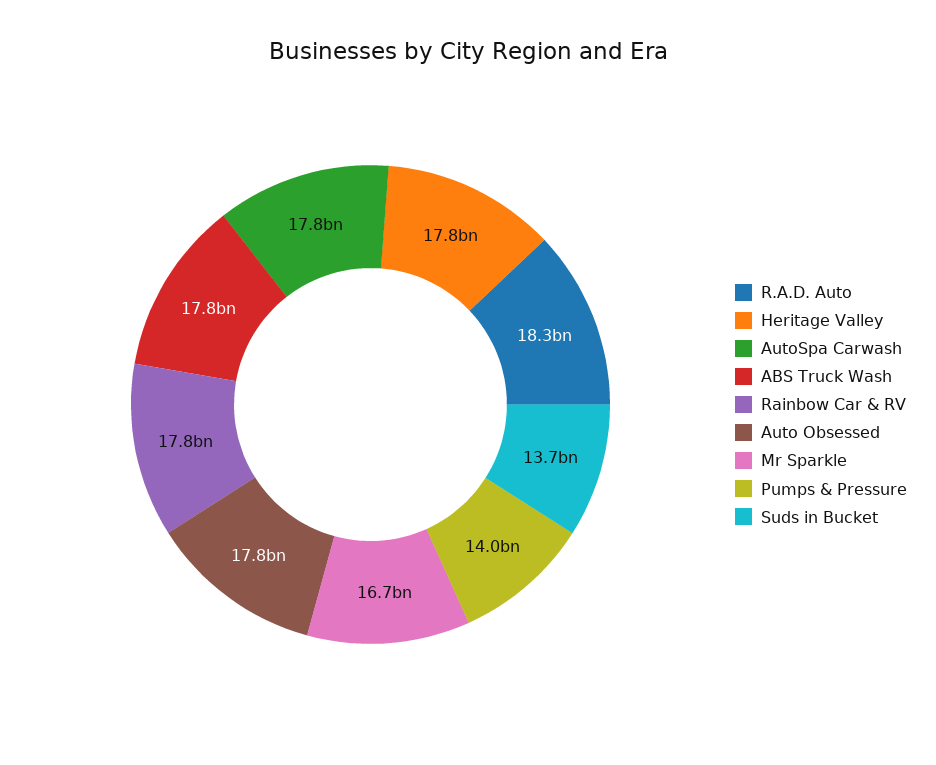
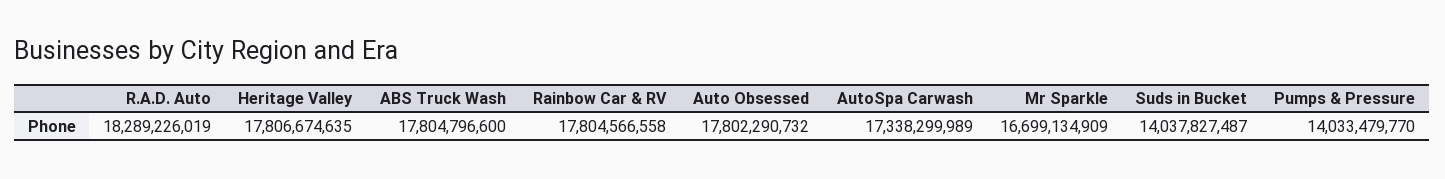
AutoSpa Carwash: 17800000000 -> 17338299989
Suds in Bucket: 13700000000 -> 14037827487

